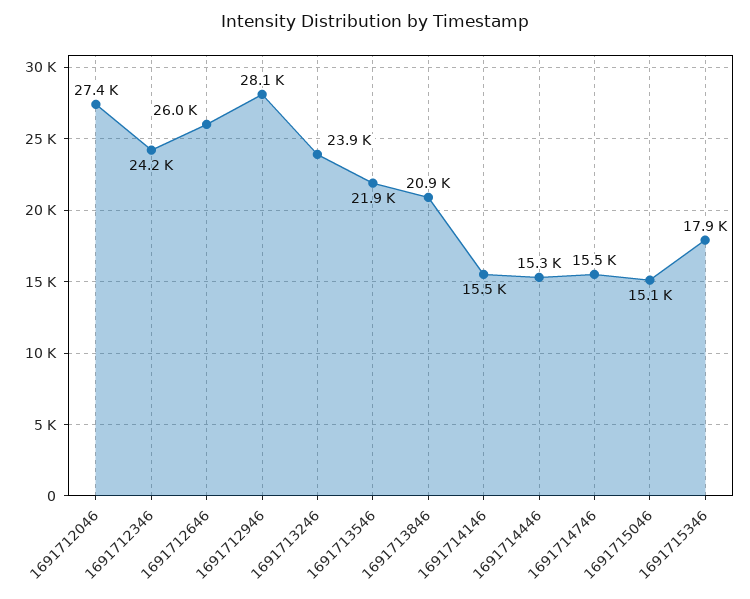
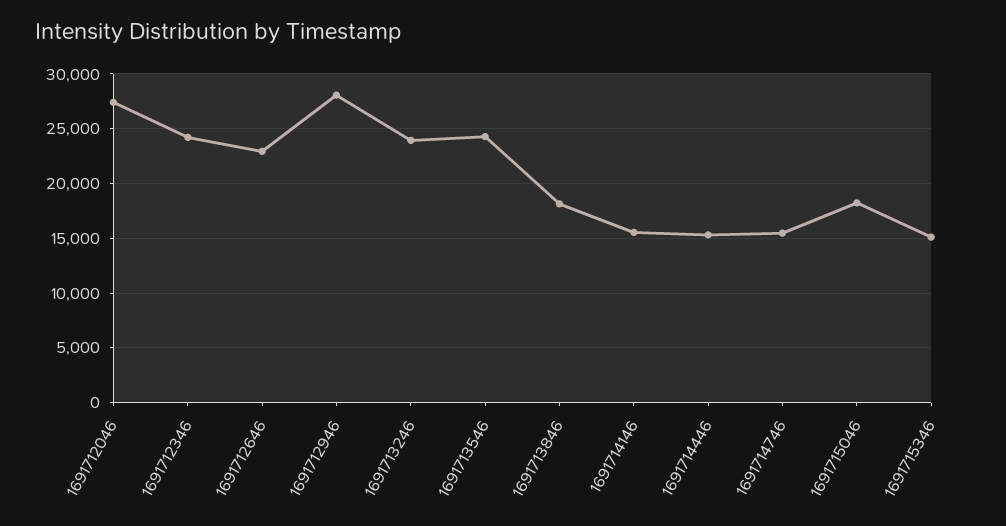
1691712646: 26000 -> 23000
1691713546: 21900 -> 24000
1691713846: 20900 -> 18000
1691715046: 15100 -> 18000
1691715346: 17900 -> 15000

